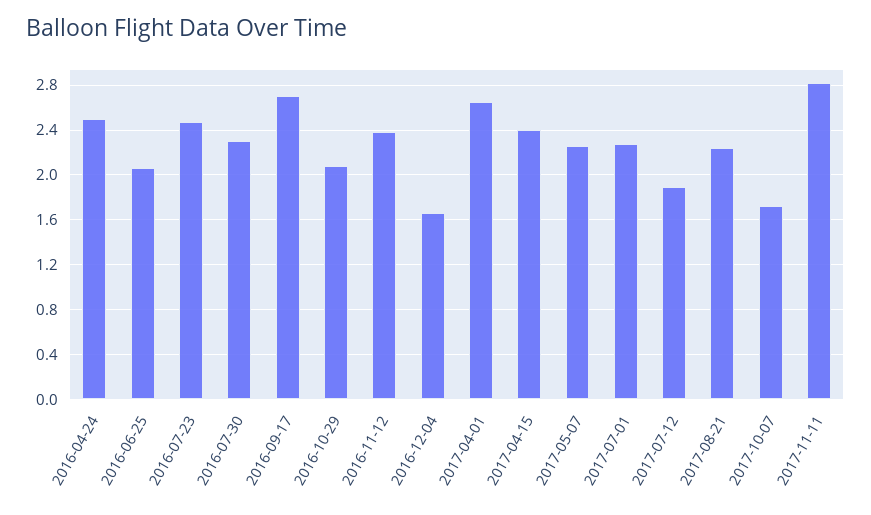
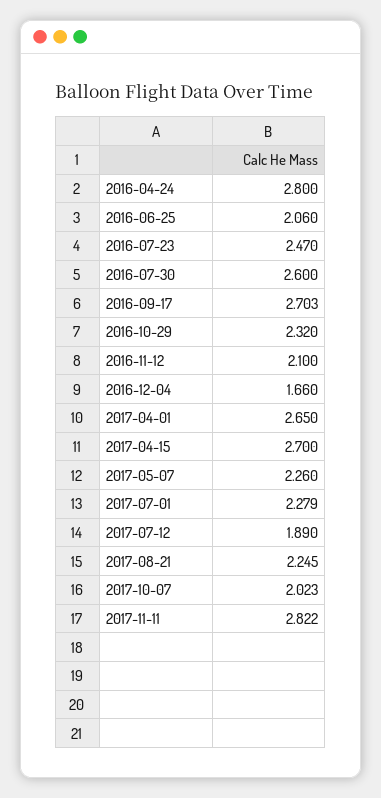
2016-04-24: 2.5 -> 2.8
2016-07-30: 2.3 -> 2.6
2016-10-29: 2.1 -> 2.32
2016-11-12: 2.4 -> 2.1
2017-04-15: 2.4 -> 2.7
2017-10-07: 1.7 -> 2.023

